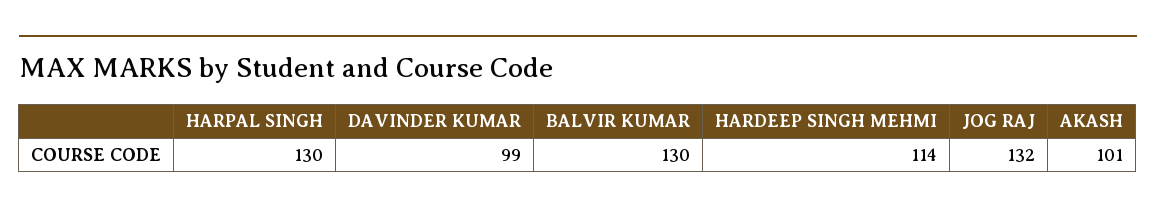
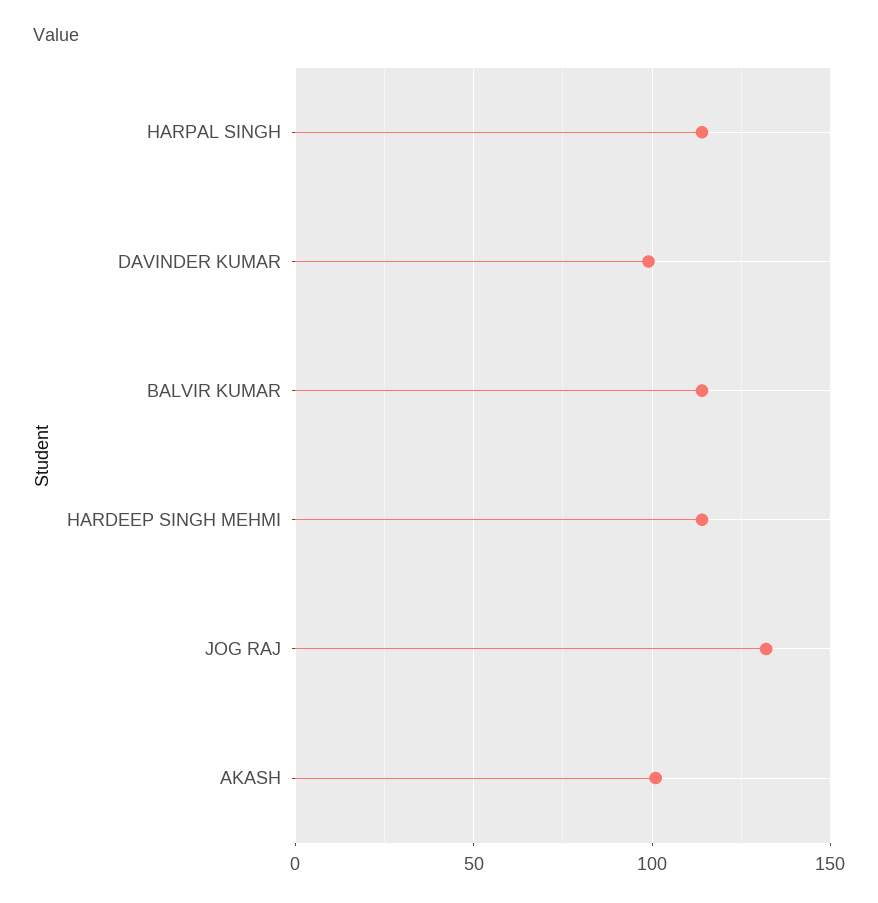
HARPAL SINGH: 130 -> 115
BALVIR KUMAR: 130 -> 115

